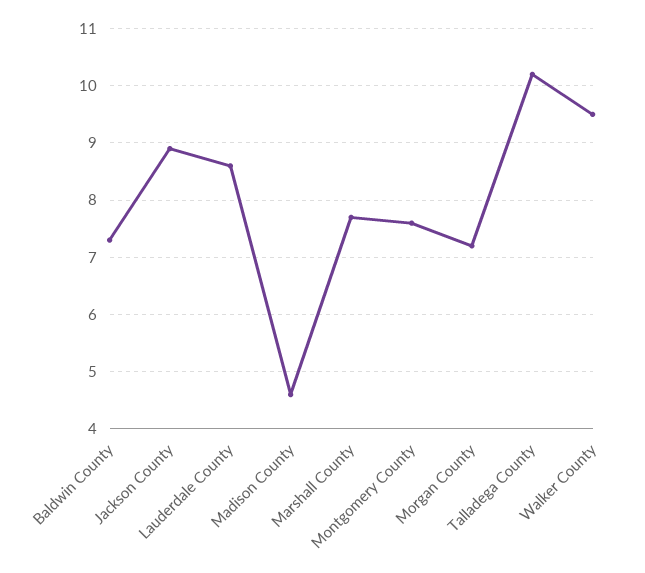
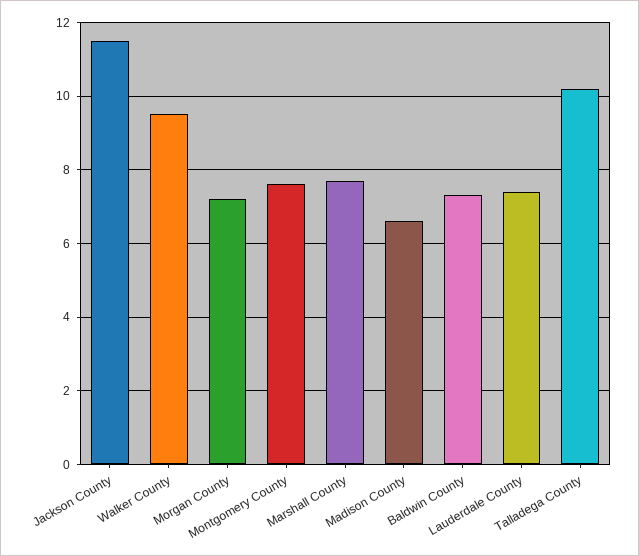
Jackson County: 9 -> 11.5
Lauderdale County: 8.5 -> 7.5
Madison County: 4.5 -> 6.5

